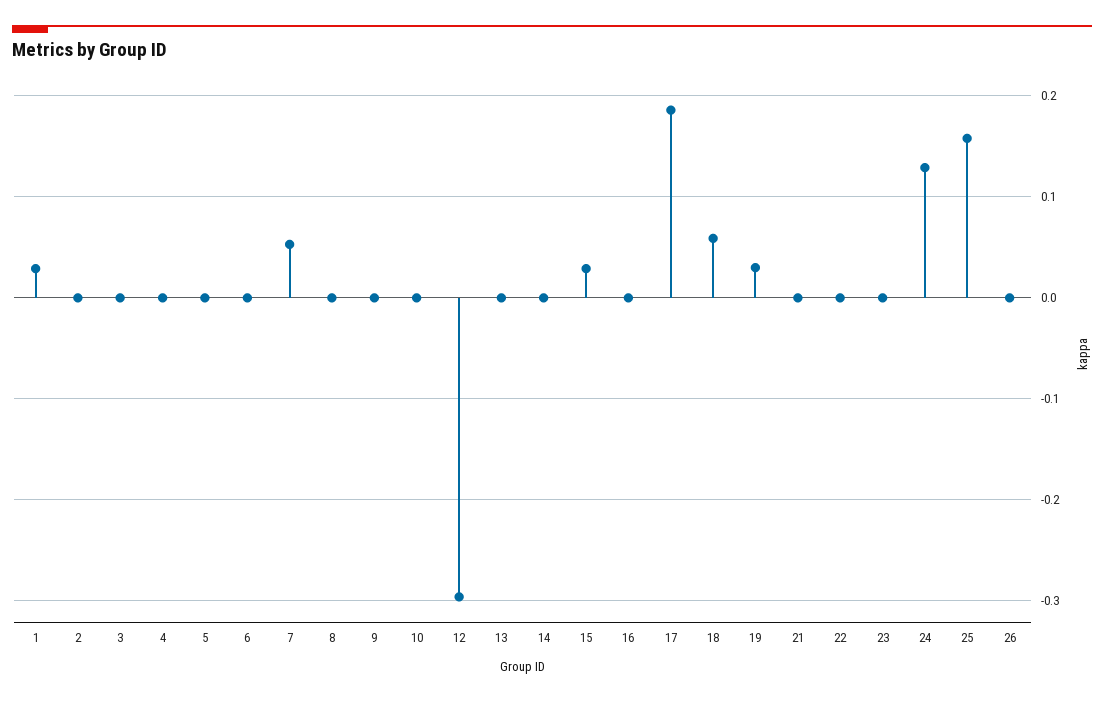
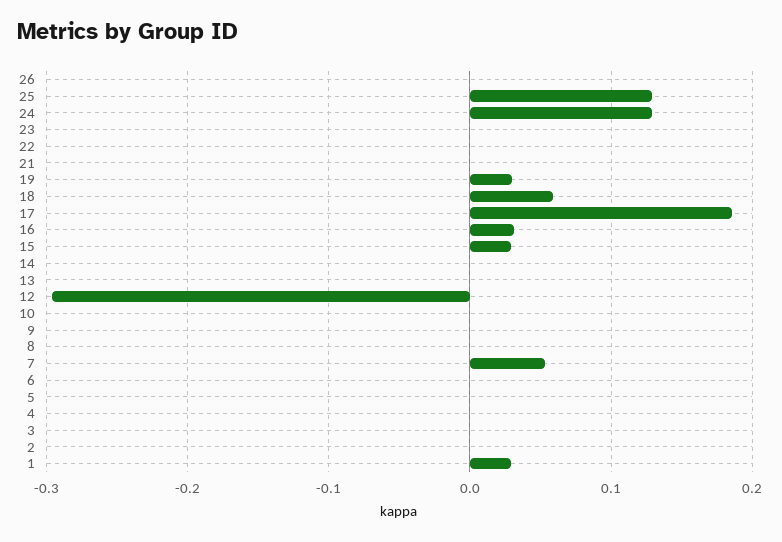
16: 0 -> 0.03
25: 0.16 -> 0.13

